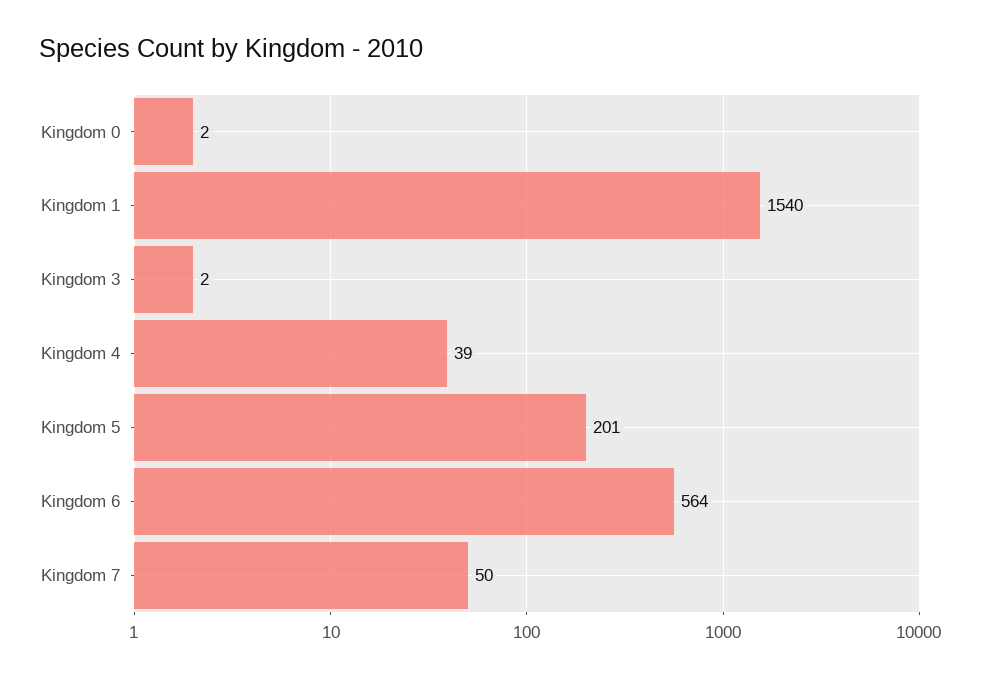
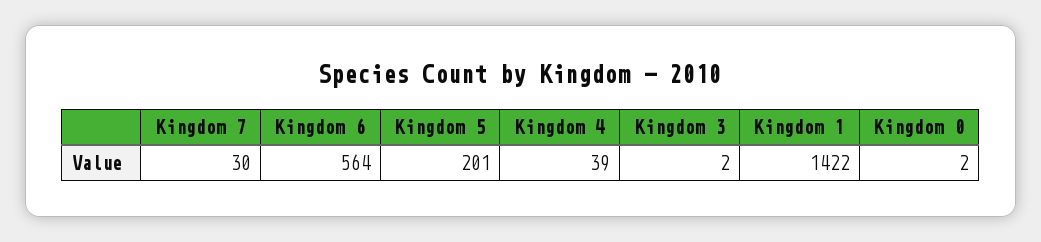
Kingdom 1: 1540 -> 1422
Kingdom 7: 50 -> 30

